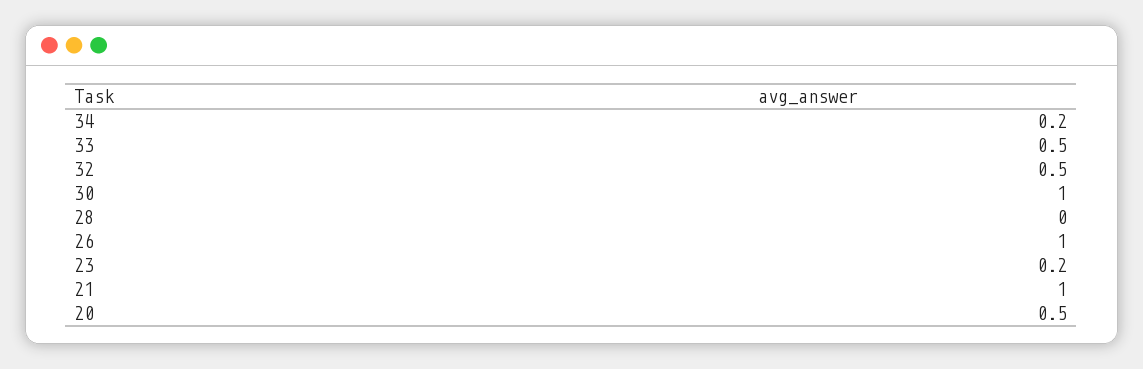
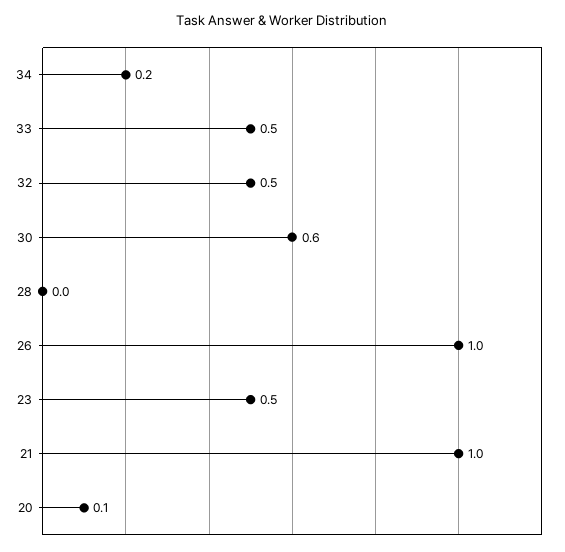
30: 1 -> 0.6
23: 0.2 -> 0.5
20: 0.5 -> 0.1

